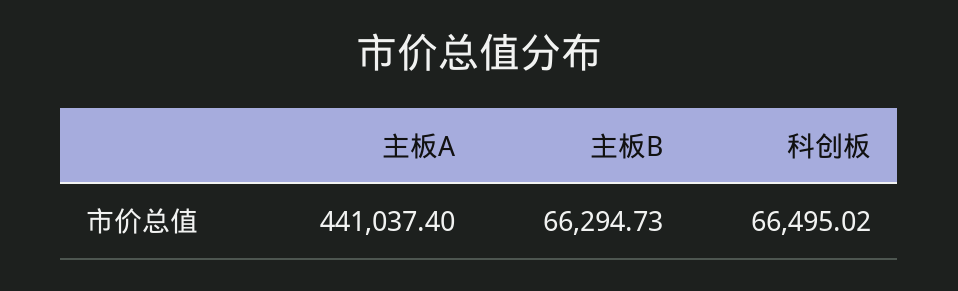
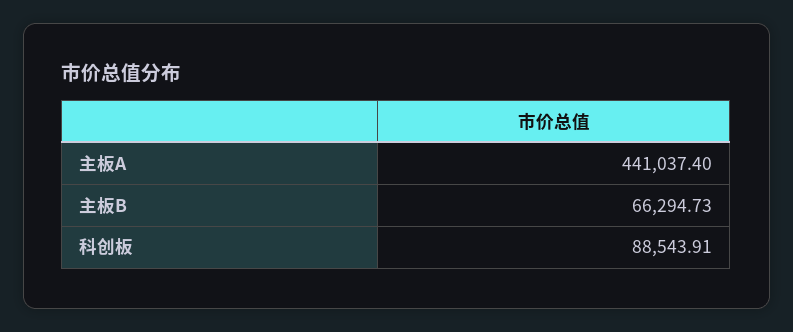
科创板: 66495.02 -> 88543.91

